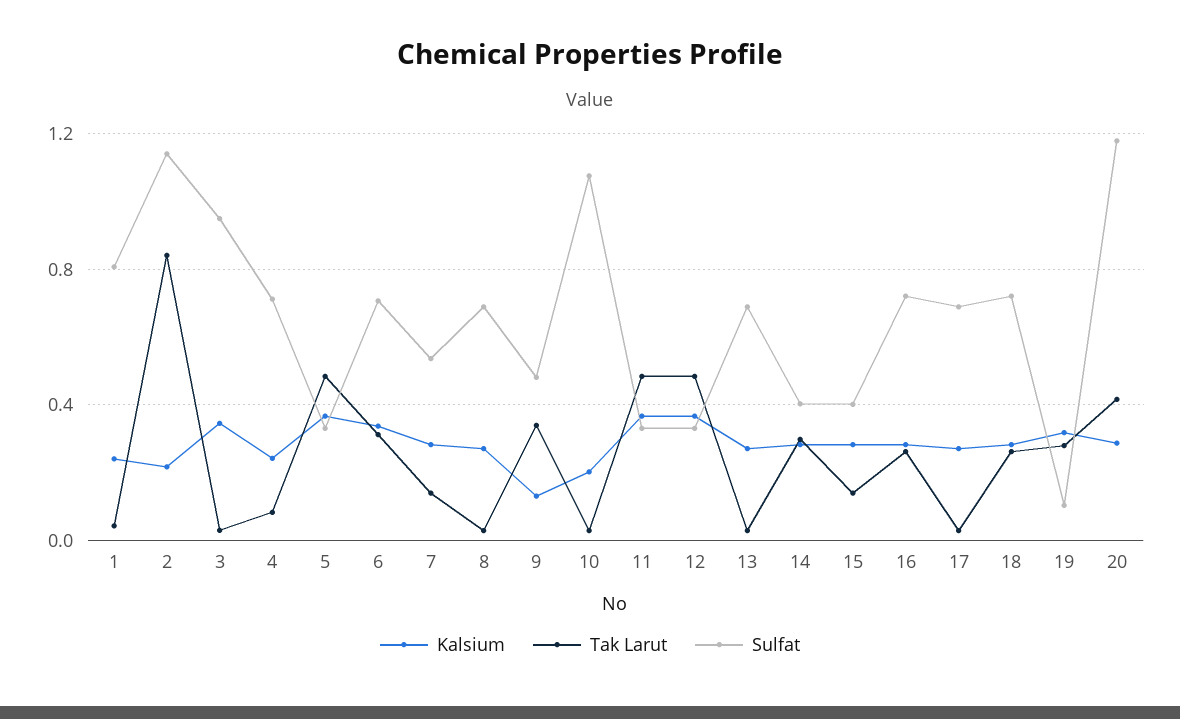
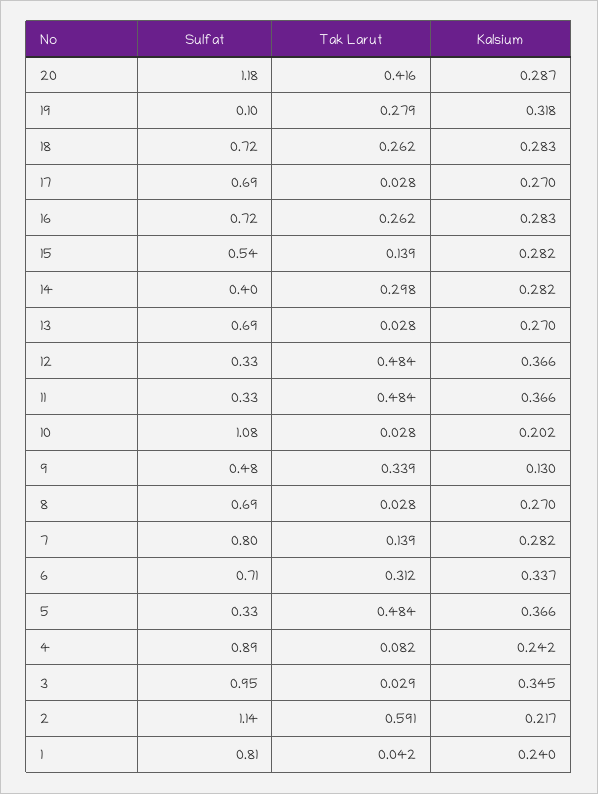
Tak Larut, 2: 0.85 -> 0.591
Sulfat, 4: 0.7 -> 0.89
Sulfat, 7: 0.55 -> 0.8
Sulfat, 15: 0.4 -> 0.54

